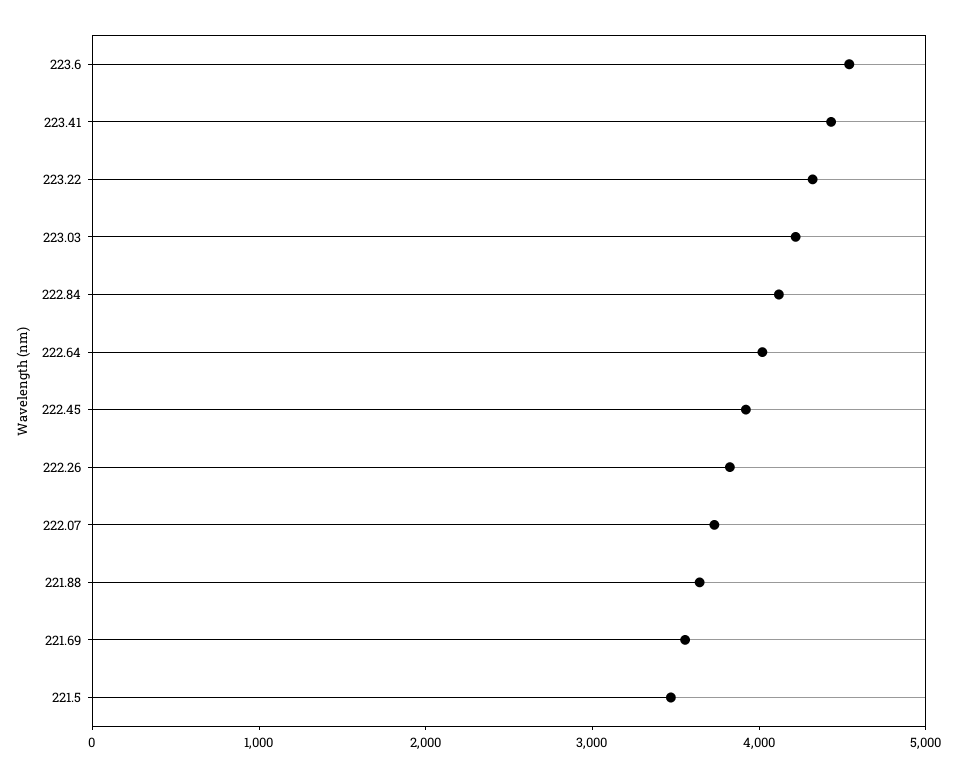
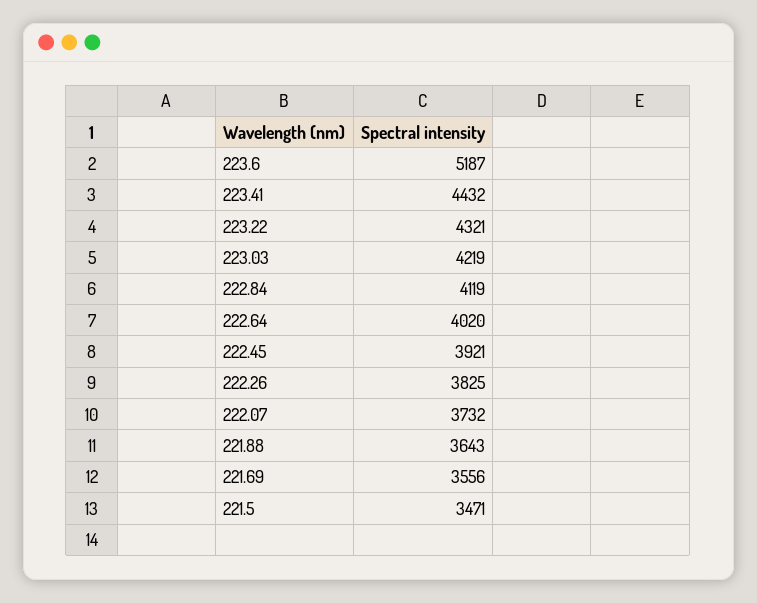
223.6: 4600 -> 5187

